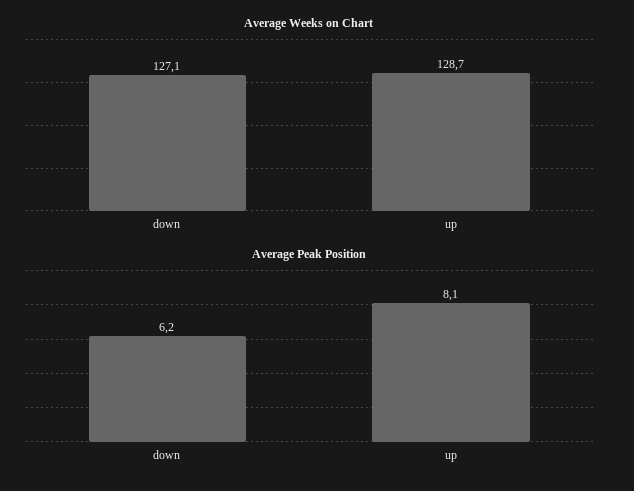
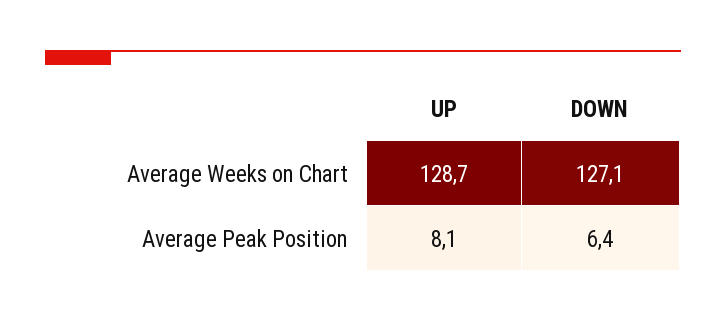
Average Peak Position, down: 6.2 -> 6.4

